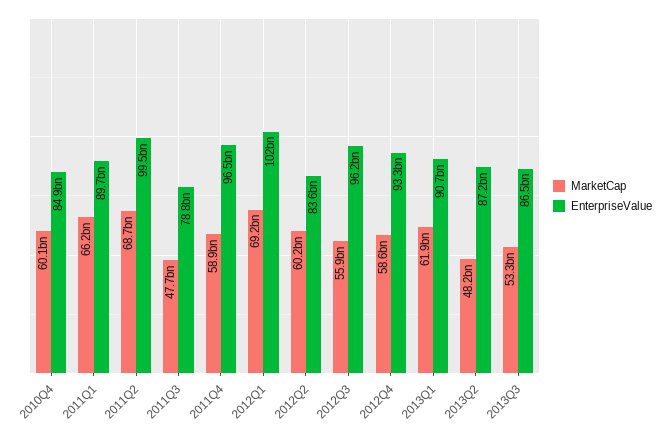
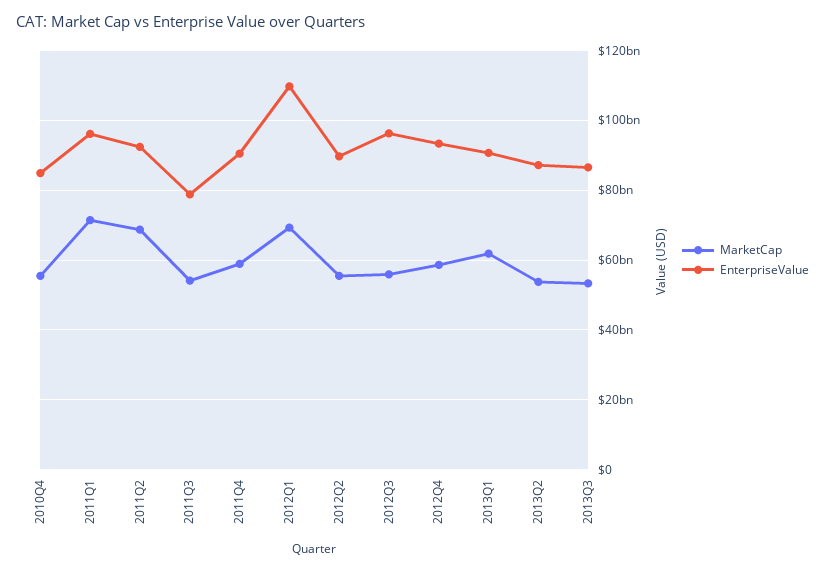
MarketCap, 2010Q4: 60100000000 -> 56000000000
MarketCap, 2011Q1: 66200000000 -> 72000000000
EnterpriseValue, 2011Q1: 89700000000 -> 96000000000
EnterpriseValue, 2011Q2: 99500000000 -> 92000000000
MarketCap, 2011Q3: 47700000000 -> 54000000000
EnterpriseValue, 2011Q4: 96500000000 -> 90000000000
EnterpriseValue, 2012Q1: 102000000000 -> 110000000000
MarketCap, 2012Q2: 60200000000 -> 56000000000
EnterpriseValue, 2012Q2: 83600000000 -> 90000000000
MarketCap, 2013Q2: 48200000000 -> 54000000000

